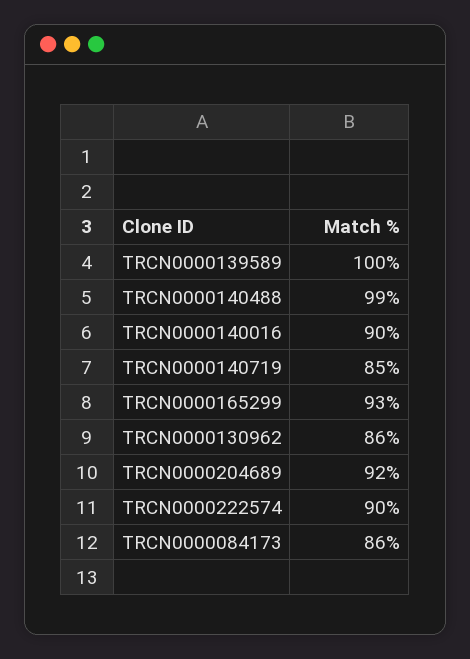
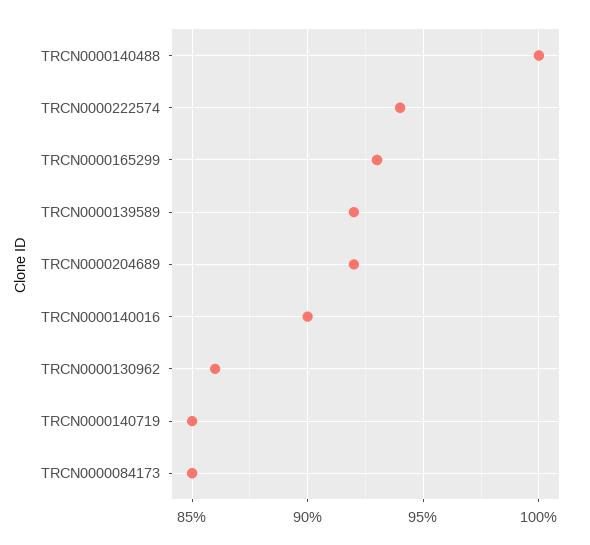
TRCN0000139589: 100 -> 92
TRCN0000140488: 99 -> 100
TRCN0000222574: 90 -> 94
TRCN0000084173: 86 -> 85

